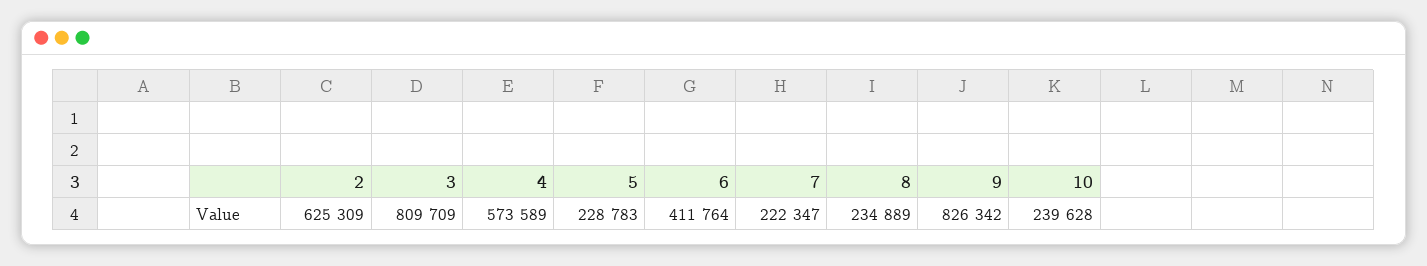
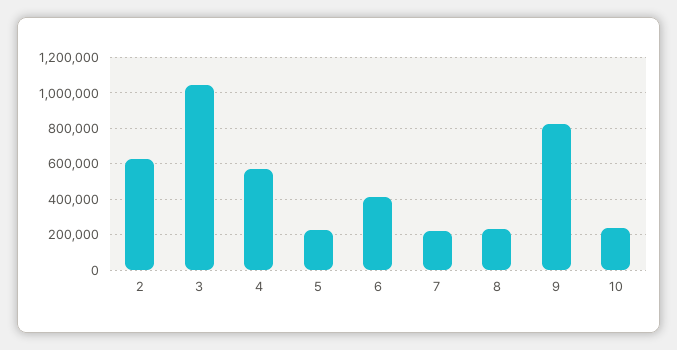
3: 809709 -> 1050000

